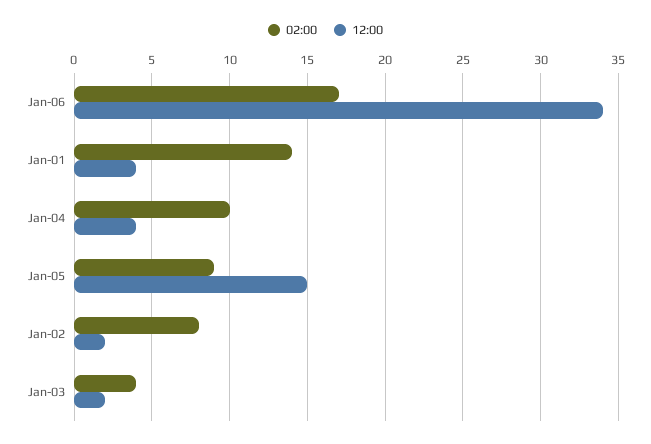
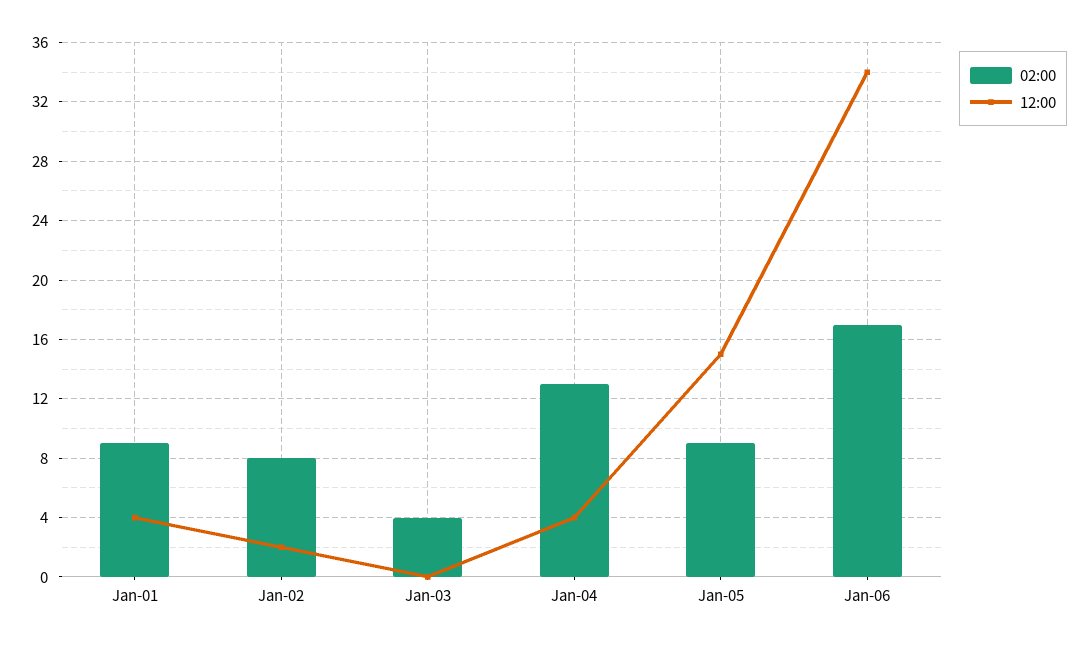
02:00, Jan-01: 14 -> 9
02:00, Jan-04: 10 -> 13
12:00, Jan-03: 2 -> 0

